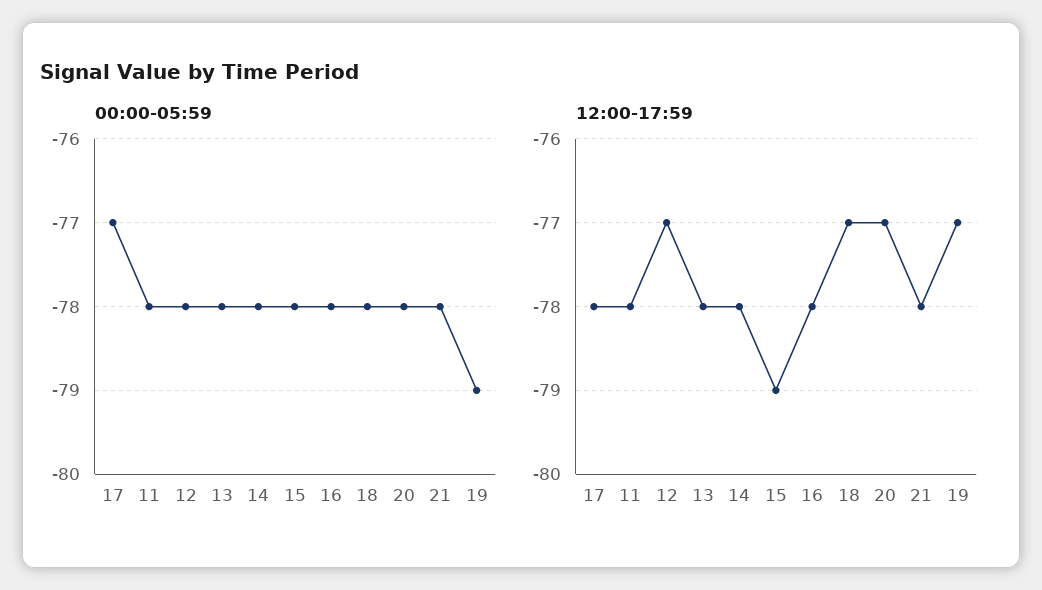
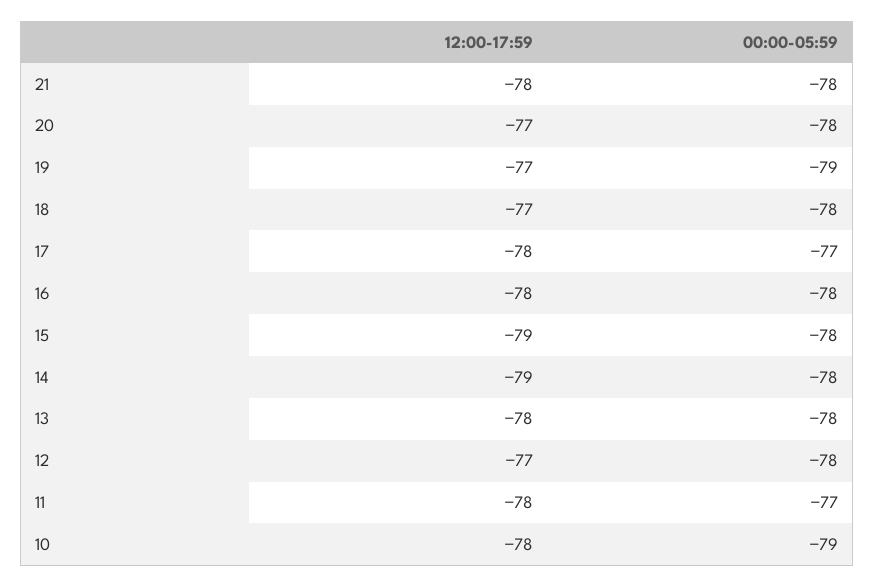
00:00-05:59, 11: -78 -> -77
12:00-17:59, 14: -78 -> -79
12:00-17:59, 10: none -> -78
00:00-05:59, 10: none -> -79

